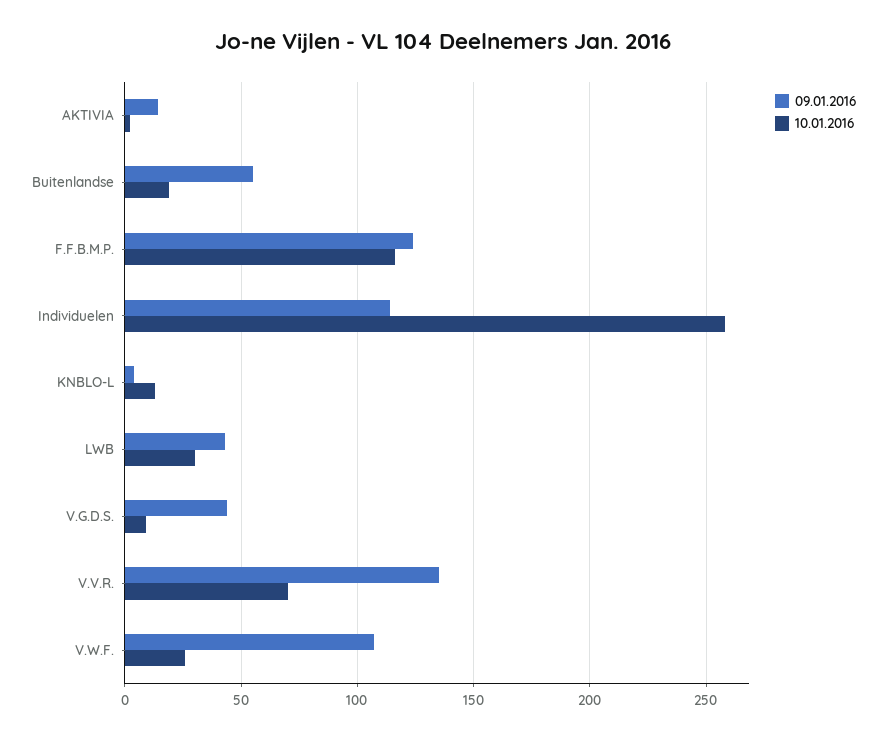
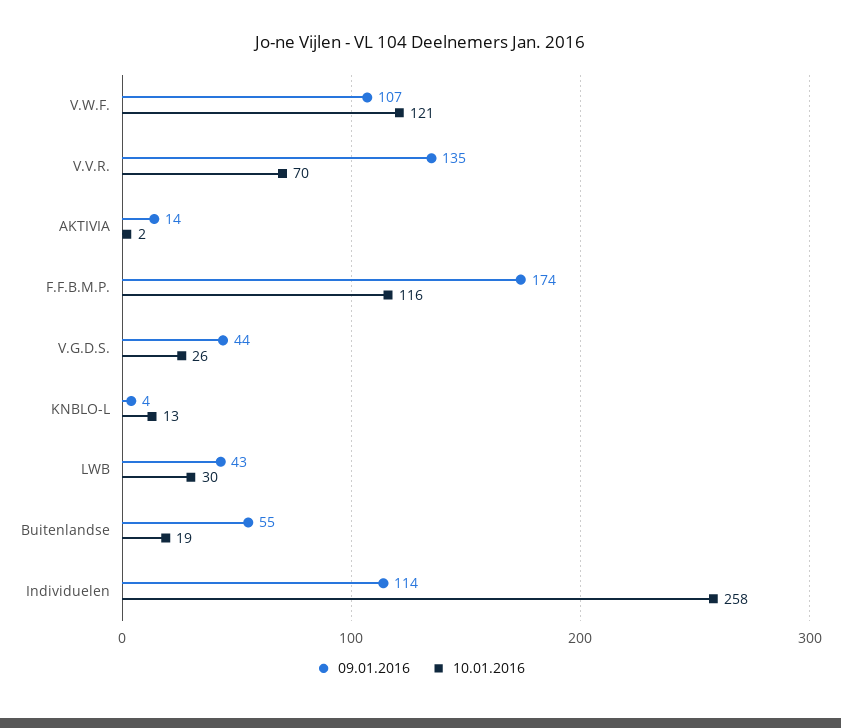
09.01.2016, F.F.B.M.P.: 125 -> 174
10.01.2016, V.G.D.S.: 10 -> 26
10.01.2016, V.W.F.: 25 -> 121

